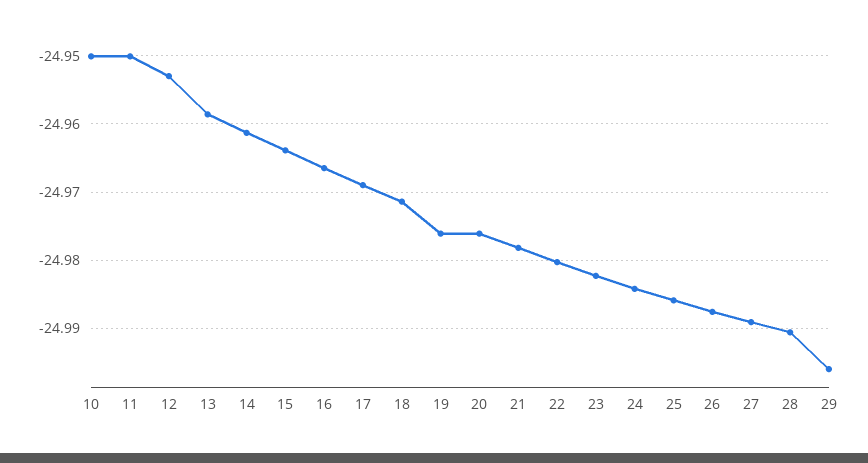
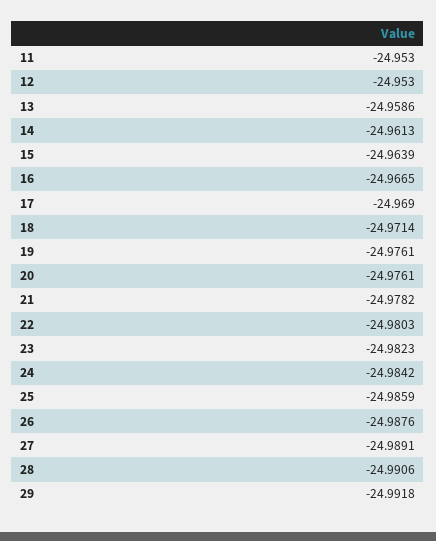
10: -24.95 -> none
11: -24.95 -> -24.953
29: -24.996 -> -24.9918

